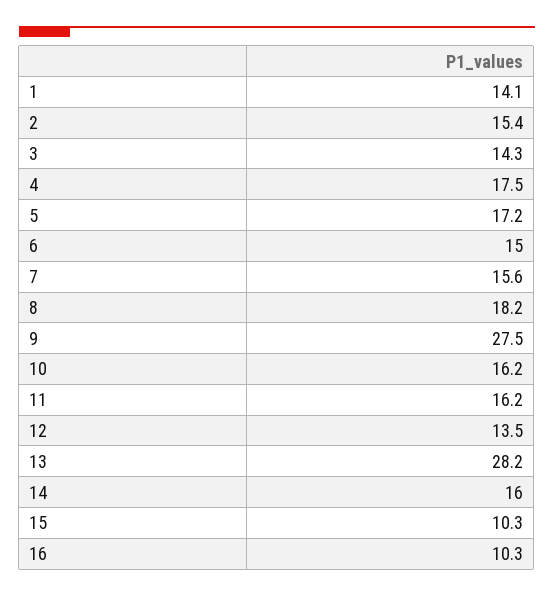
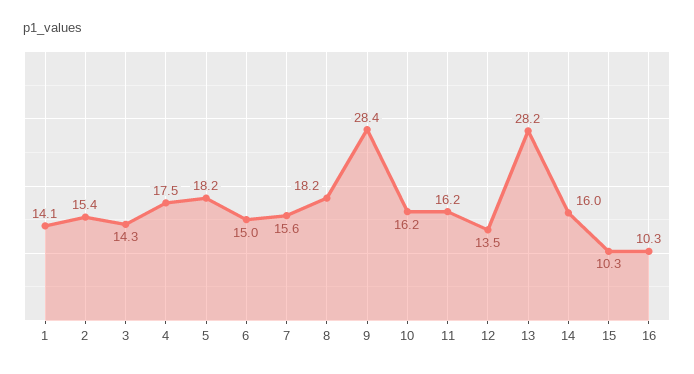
5: 17.2 -> 18.2
9: 27.5 -> 28.4

